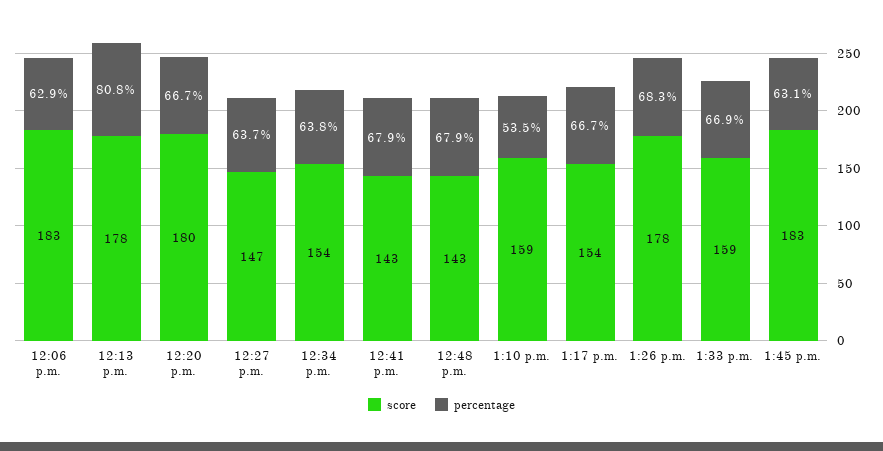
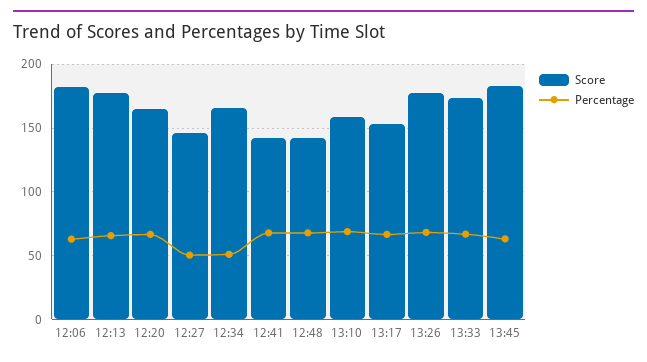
percentage, 12:13 p.m.: 80.8 -> 65
score, 12:20 p.m.: 180 -> 165
percentage, 12:27 p.m.: 63.7 -> 50
score, 12:34 p.m.: 154 -> 165
percentage, 12:34 p.m.: 63.8 -> 50
percentage, 1:10 p.m.: 53.5 -> 70
score, 1:33 p.m.: 159 -> 175

